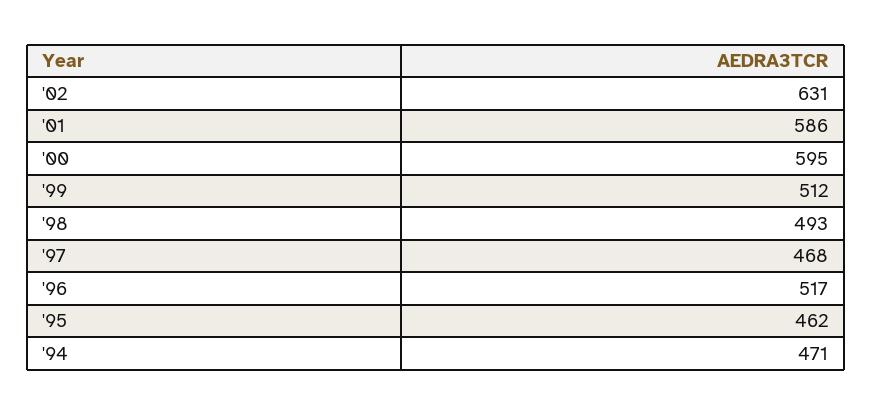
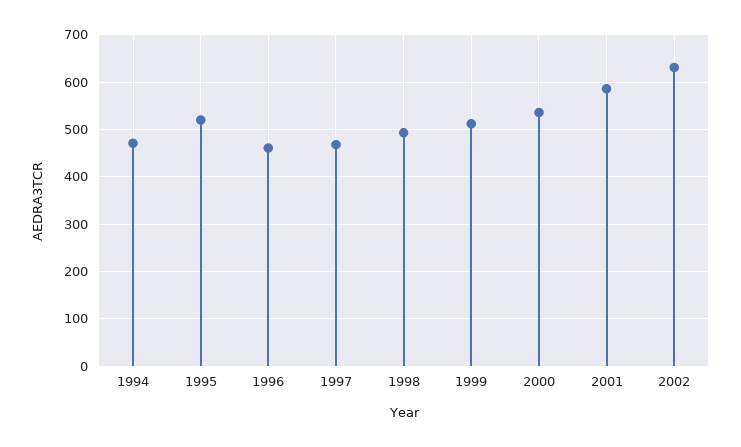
'00: 595 -> 540
'96: 517 -> 460
'95: 462 -> 520

